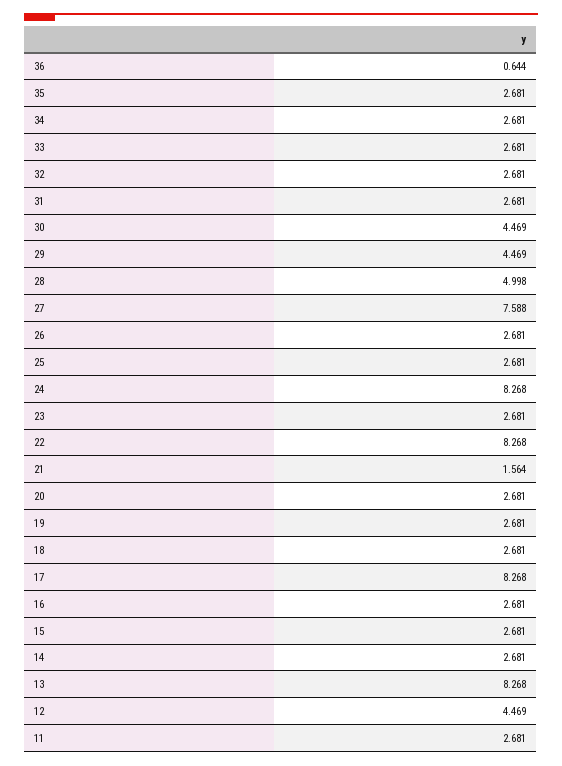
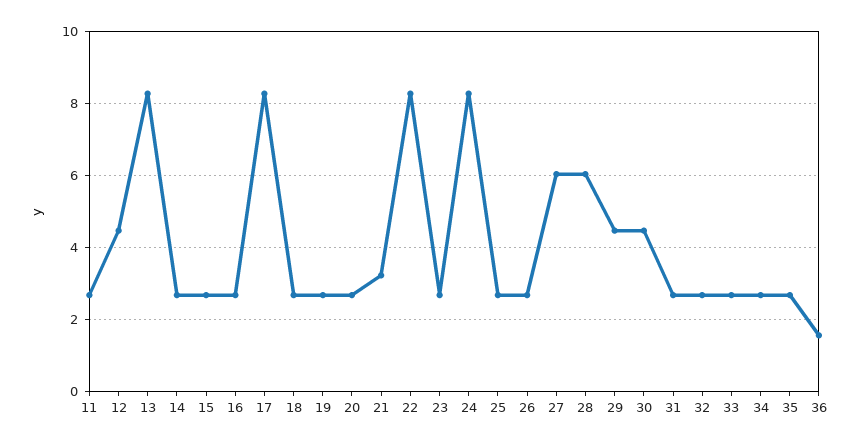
36: 0.644 -> 1.6
28: 4.998 -> 6
27: 7.588 -> 6
21: 1.564 -> 3.2

